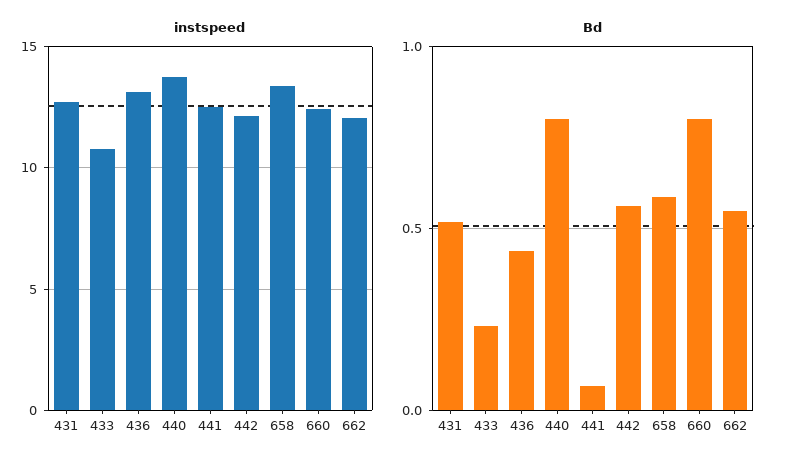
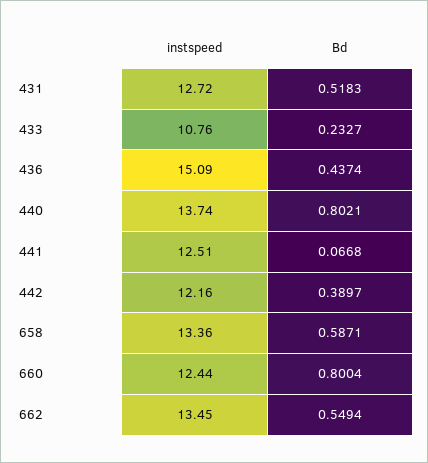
instspeed, 436: 13 -> 15.09
instspeed, 662: 12 -> 13.45
Bd, 442: 0.55 -> 0.3897

